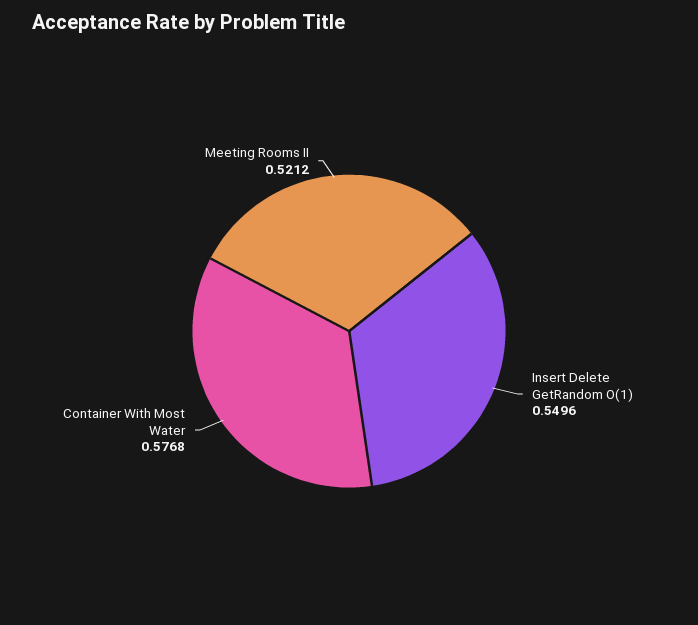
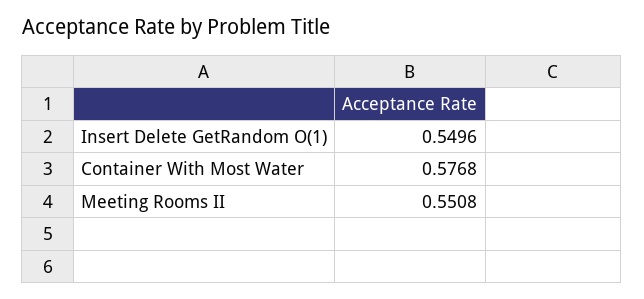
Meeting Rooms II: 0.5212 -> 0.5508

